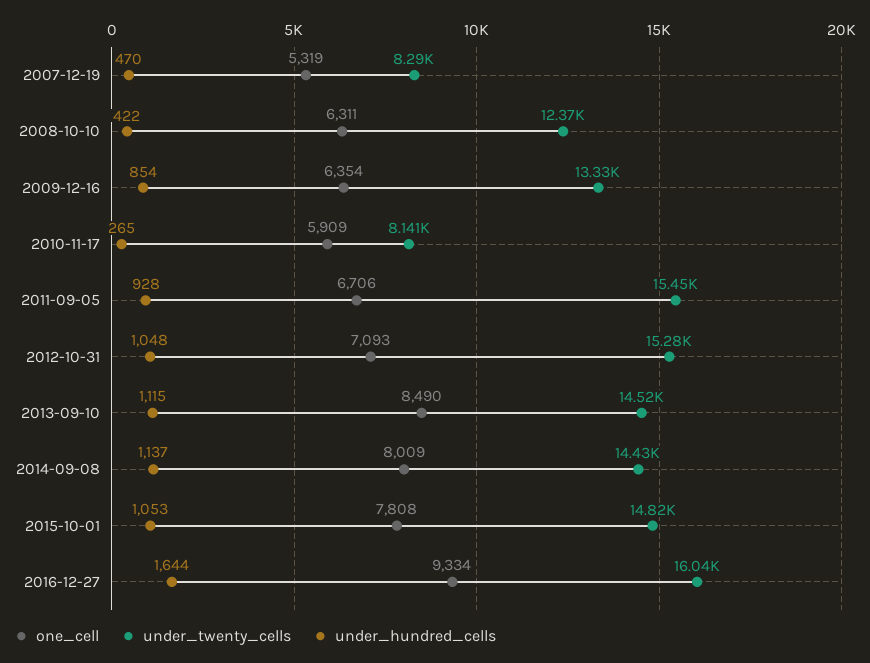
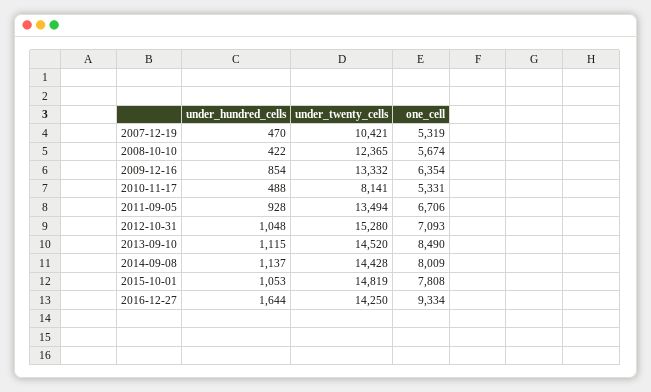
under_twenty_cells, 2007-12-19: 8290 -> 10421
one_cell, 2008-10-10: 6311 -> 5674
one_cell, 2010-11-17: 5909 -> 5331
under_hundred_cells, 2010-11-17: 265 -> 488
under_twenty_cells, 2011-09-05: 15450 -> 13494
under_twenty_cells, 2016-12-27: 16040 -> 14250

